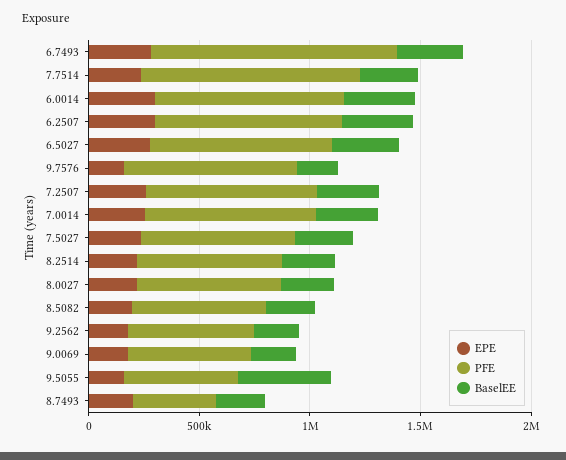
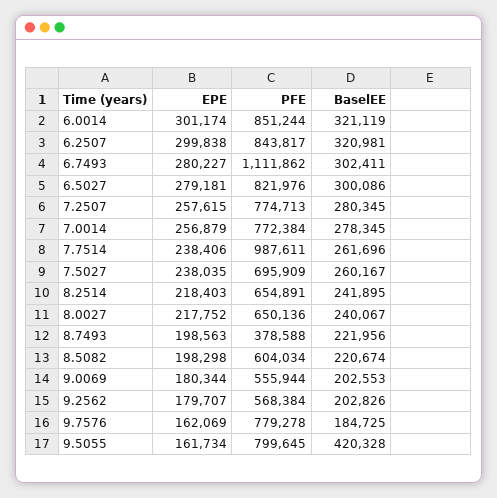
PFE, 9.5055: 500000 -> 799645

